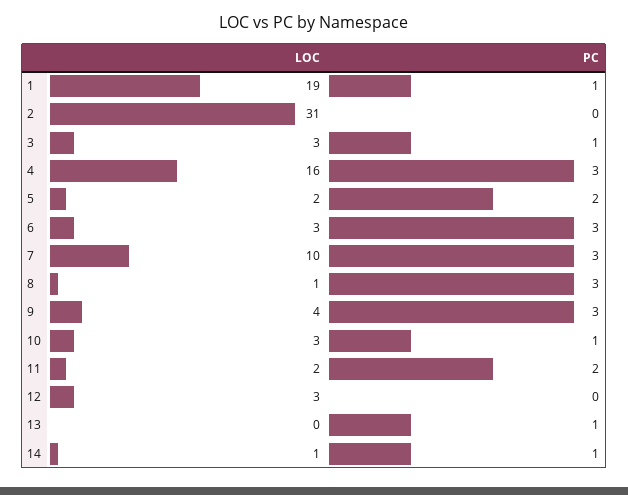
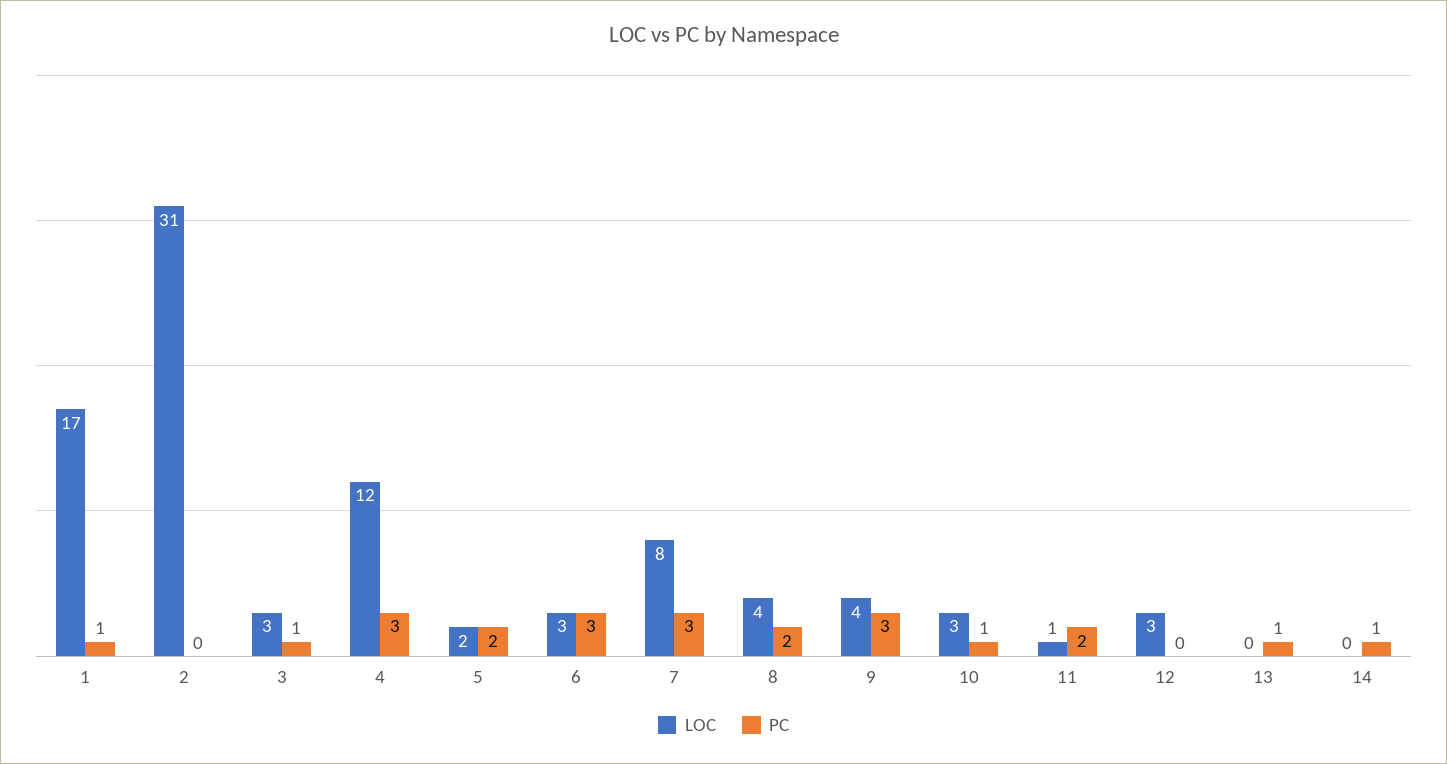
LOC, 1: 19 -> 17
LOC, 4: 16 -> 12
LOC, 7: 10 -> 8
LOC, 8: 1 -> 4
PC, 8: 3 -> 2
LOC, 11: 2 -> 1
LOC, 14: 1 -> 0

